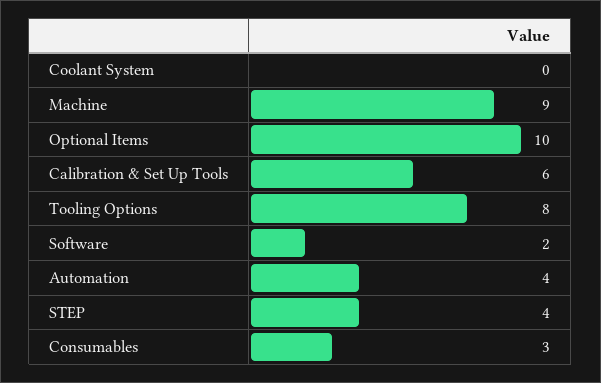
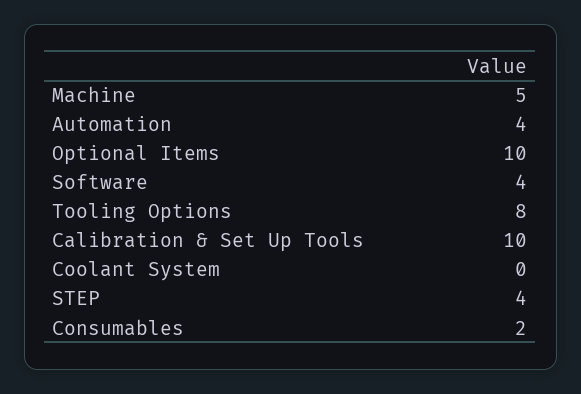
Machine: 9 -> 5
Calibration & Set Up Tools: 6 -> 10
Software: 2 -> 4
Consumables: 3 -> 2

